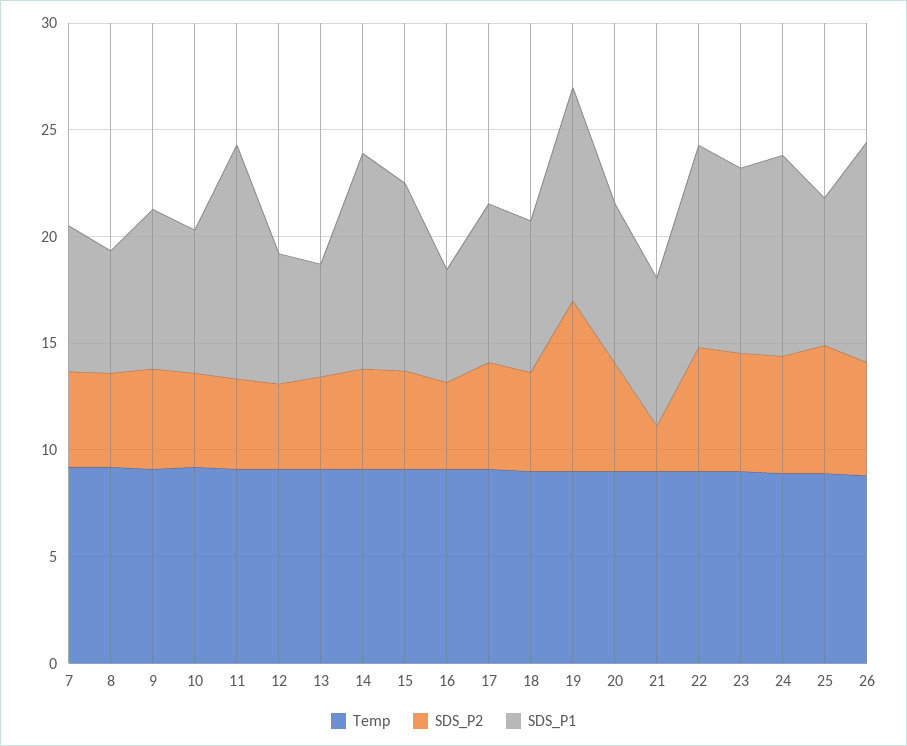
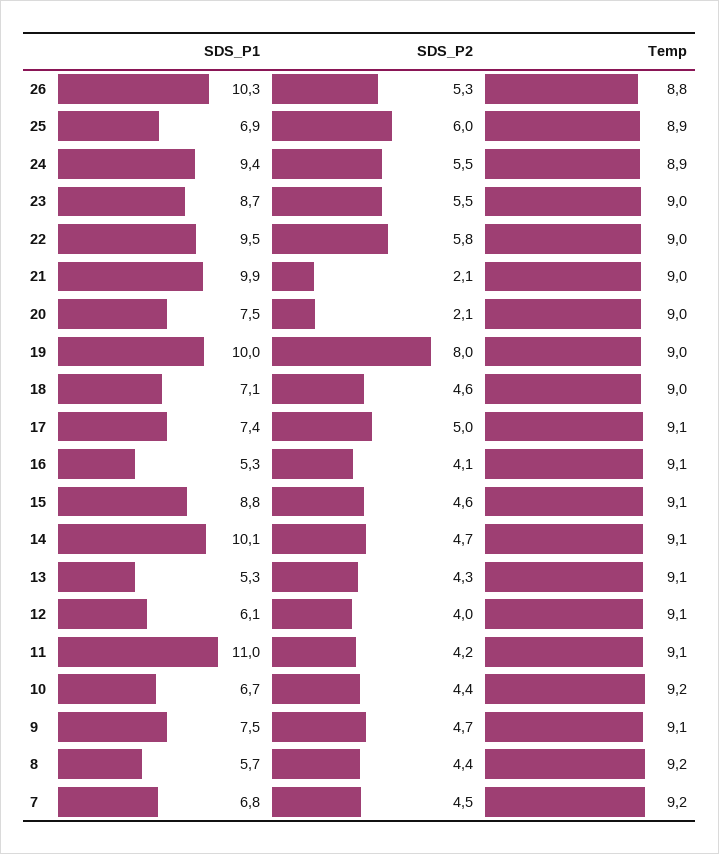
SDS_P2, 20: 5 -> 2.1
SDS_P1, 21: 7 -> 9.9

